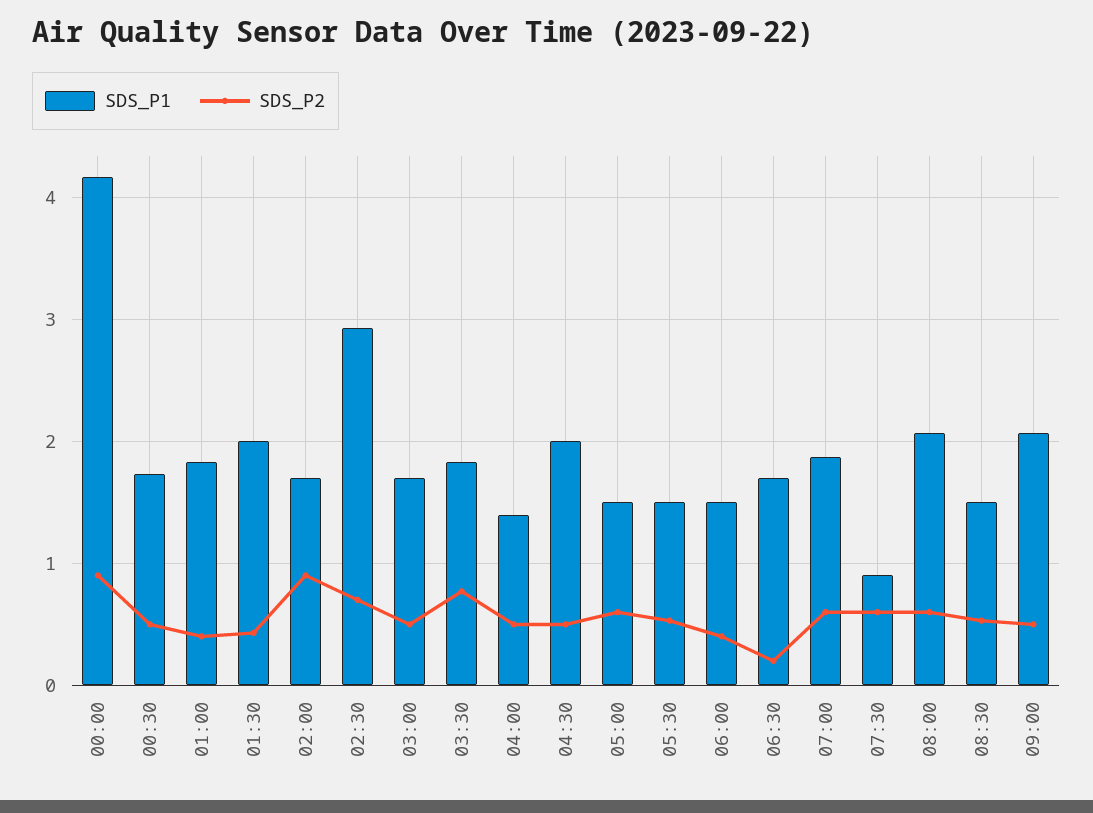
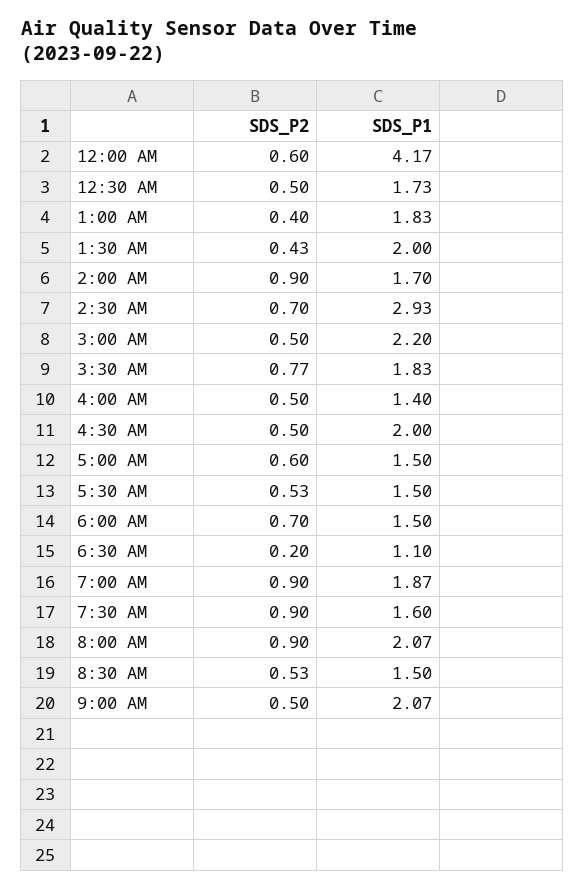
SDS_P2, 00:00: 0.9 -> 0.6
SDS_P1, 03:00: 1.7 -> 2.2
SDS_P2, 06:00: 0.4 -> 0.7
SDS_P1, 06:30: 1.7 -> 1.1
SDS_P2, 07:00: 0.6 -> 0.9
SDS_P1, 07:30: 0.9 -> 1.6
SDS_P2, 07:30: 0.6 -> 0.9
SDS_P2, 08:00: 0.6 -> 0.9

